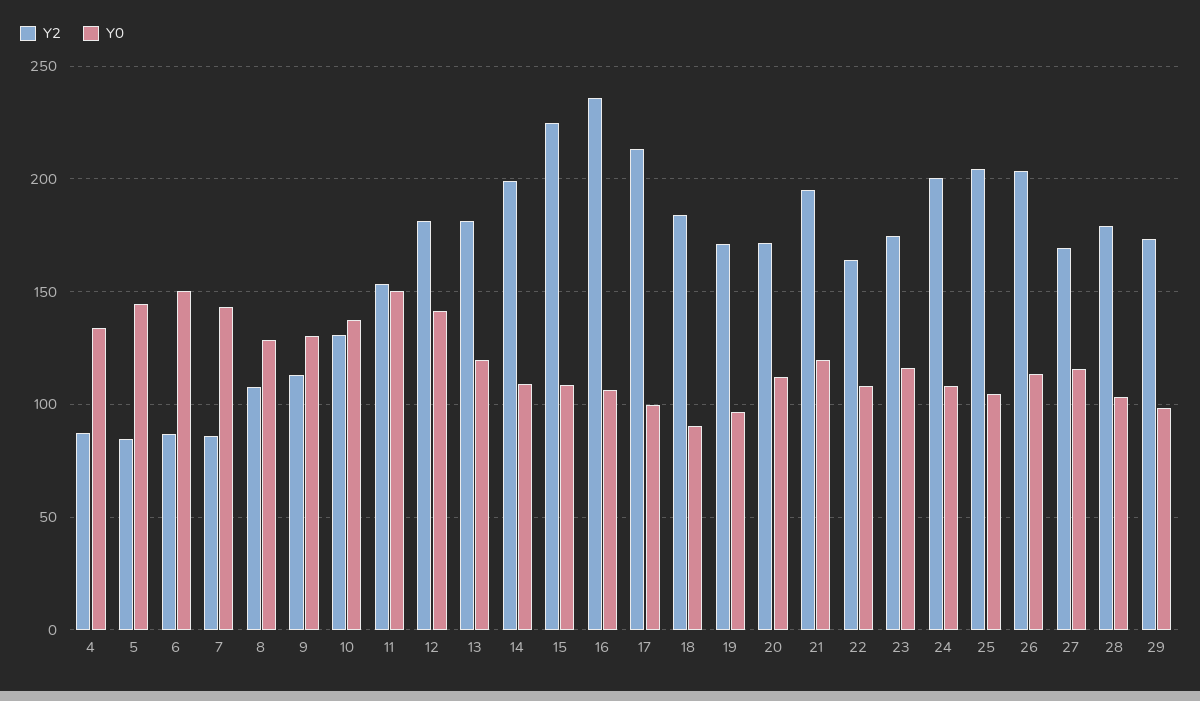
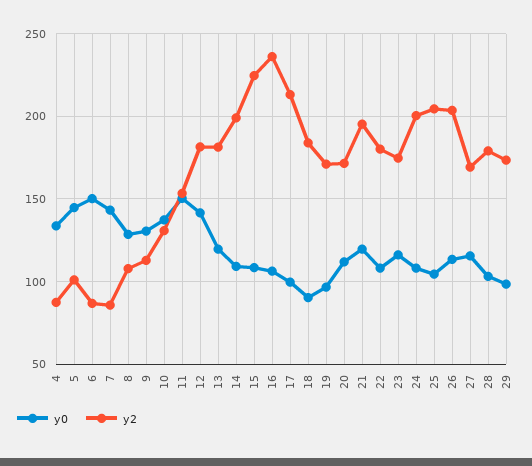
Y2, 5: 85 -> 100
Y2, 22: 165 -> 180

